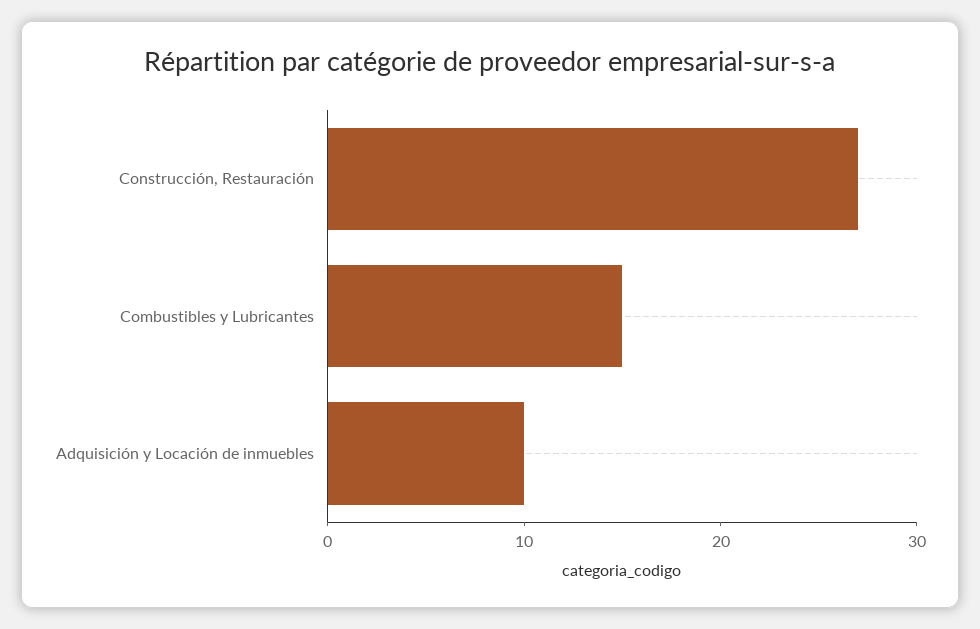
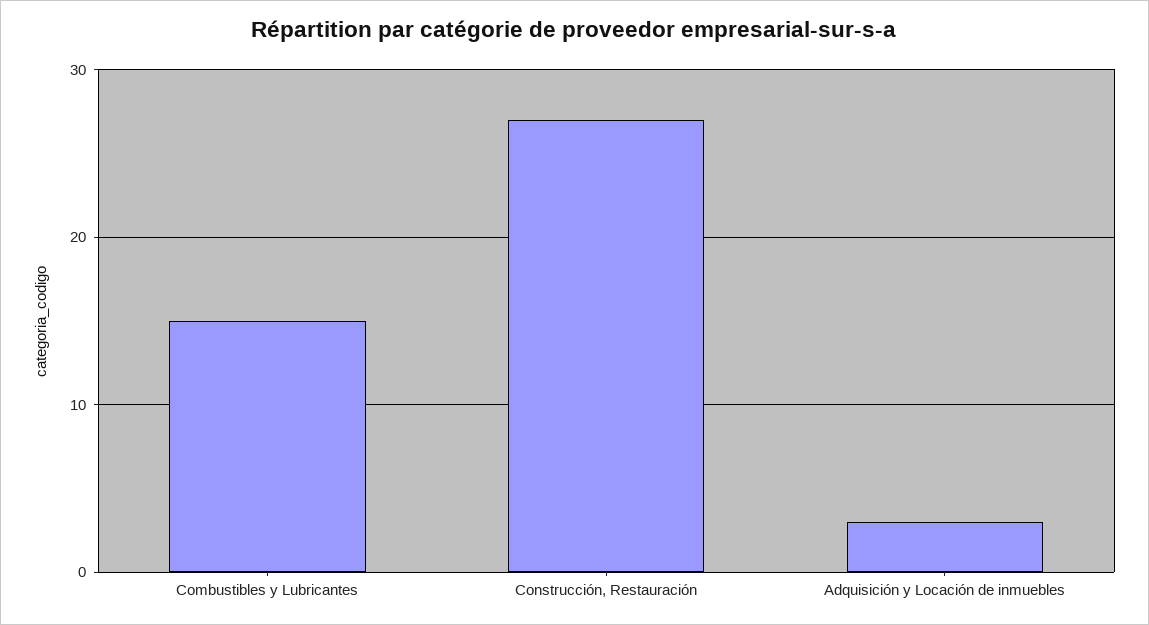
Adquisición y Locación de inmuebles: 10 -> 3

